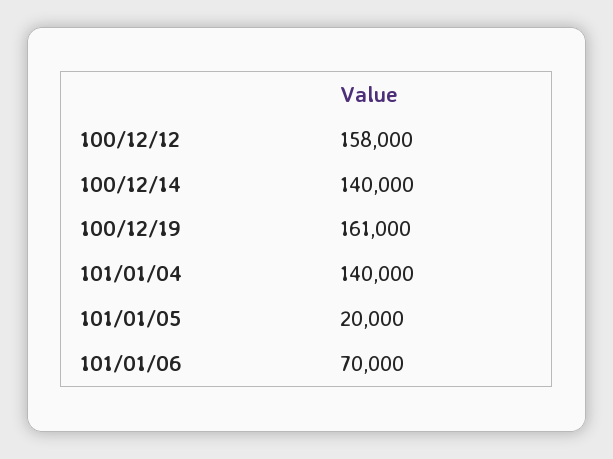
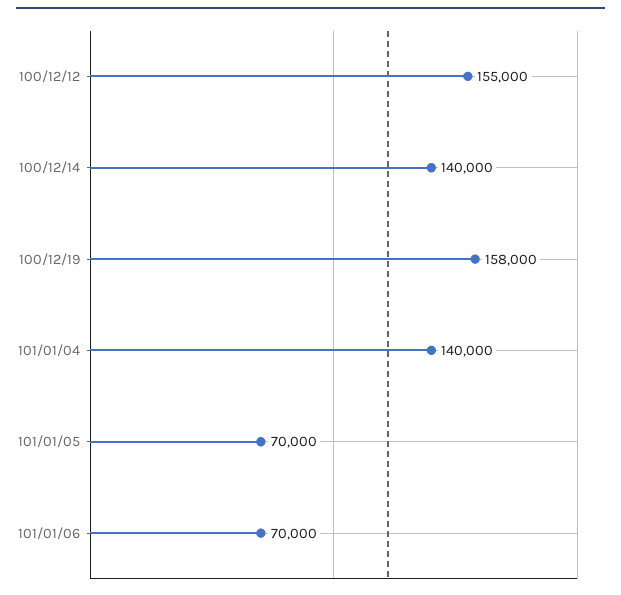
100/12/12: 158000 -> 155000
100/12/19: 161000 -> 158000
101/01/05: 20000 -> 70000

